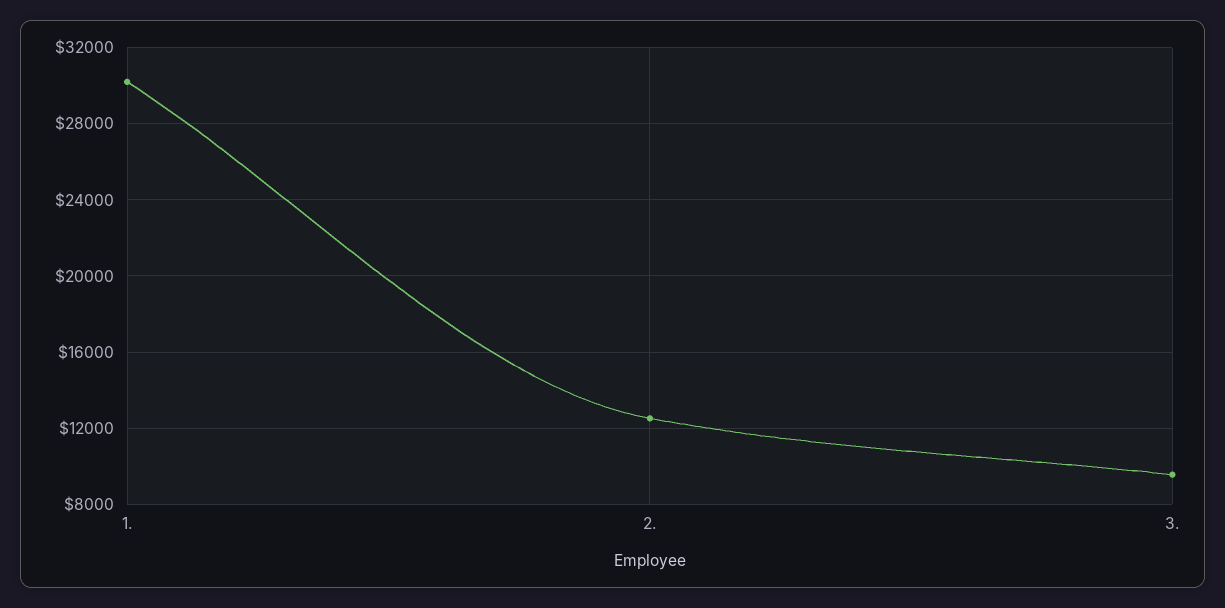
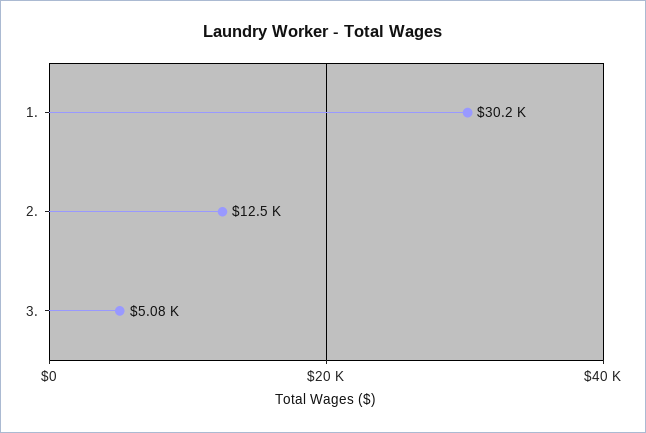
3.: 9500 -> 5080

